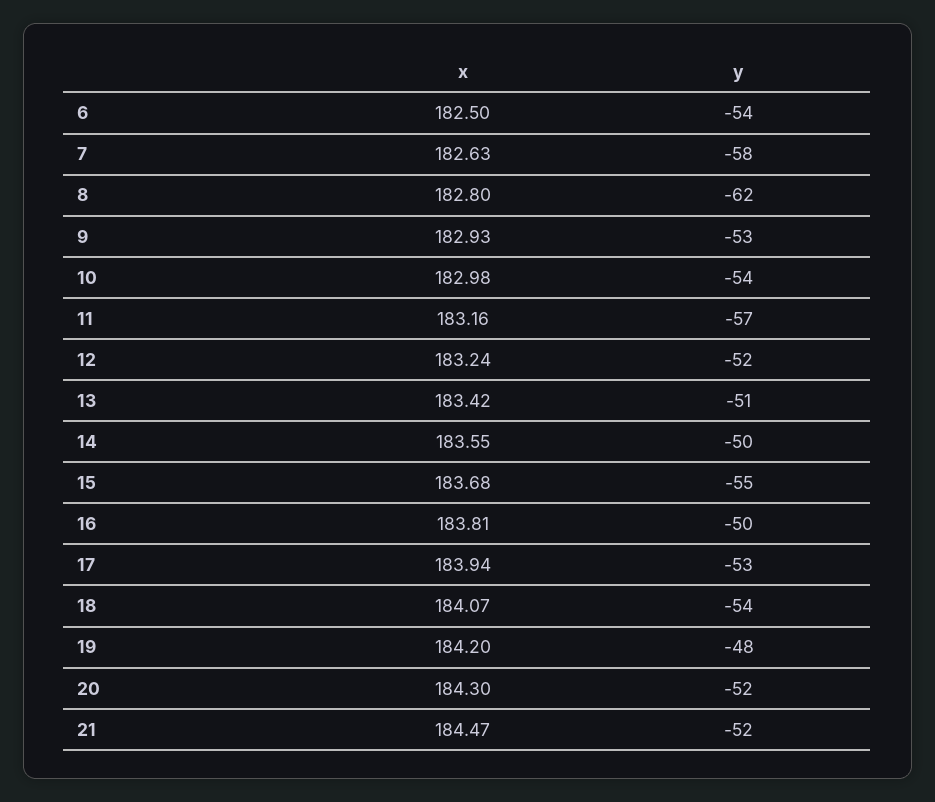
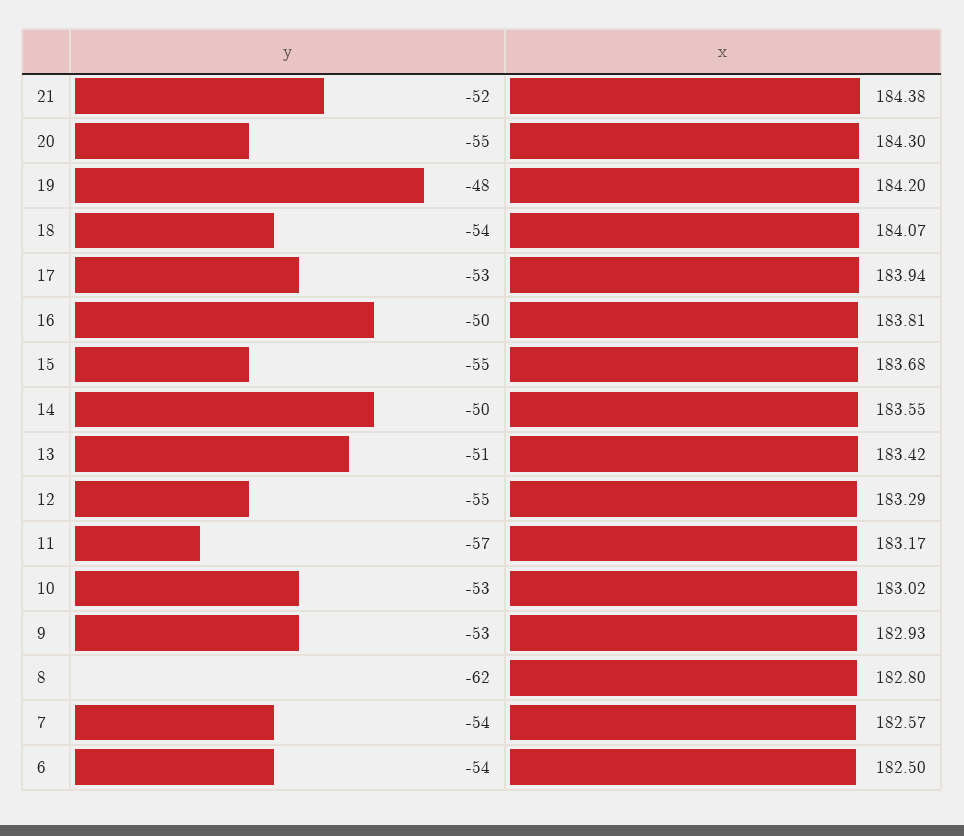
x, 7: 182.63 -> 182.57
y, 7: -58 -> -54
x, 10: 182.98 -> 183.02
y, 10: -54 -> -53
x, 11: 183.16 -> 183.17
x, 12: 183.24 -> 183.29
y, 12: -52 -> -55
y, 20: -52 -> -55
x, 21: 184.47 -> 184.38

